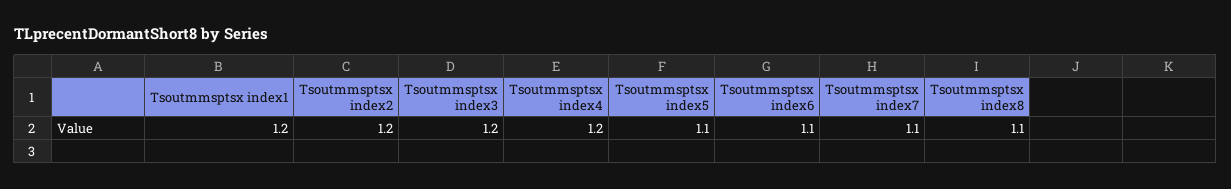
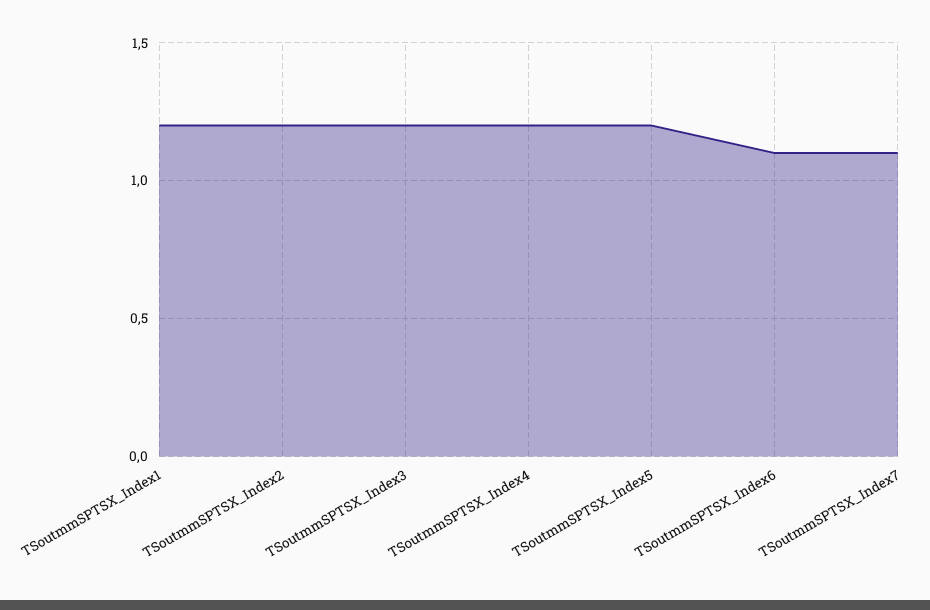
Tsoutmmsptsx index5: 1.1 -> 1.2
Tsoutmmsptsx index8: 1.1 -> none

